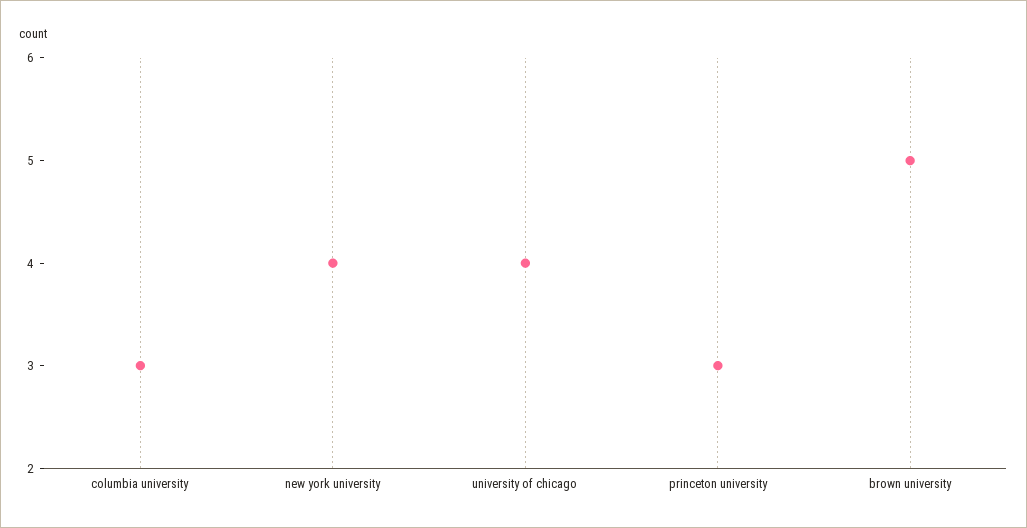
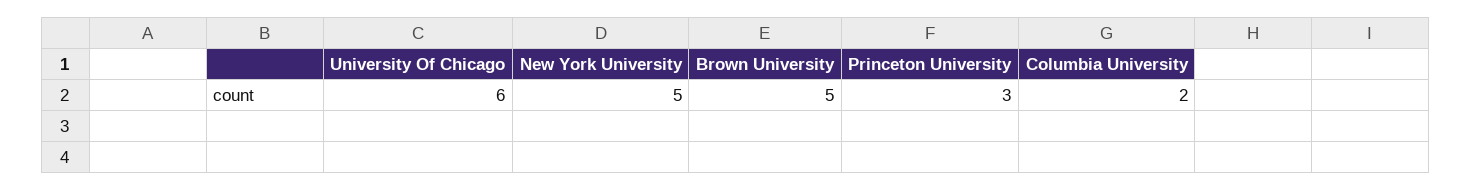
columbia university: 3 -> 2
new york university: 4 -> 5
university of chicago: 4 -> 6

